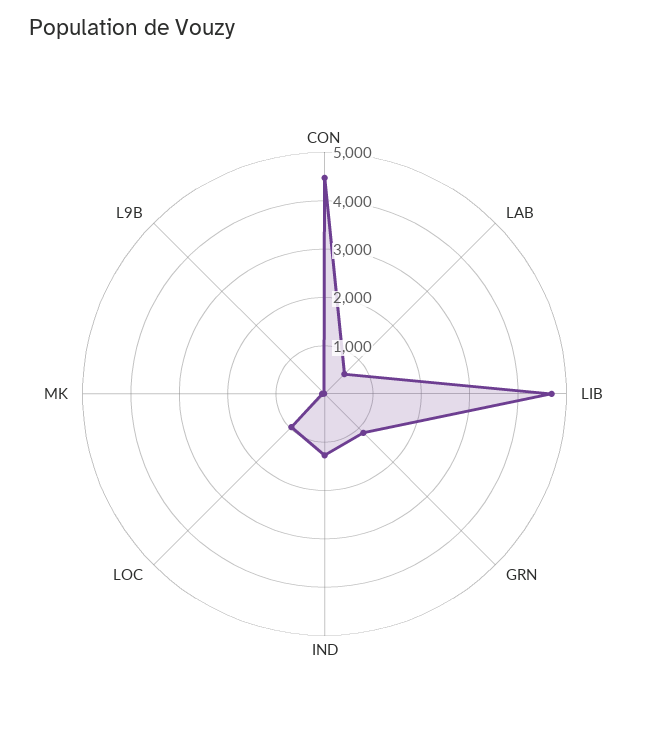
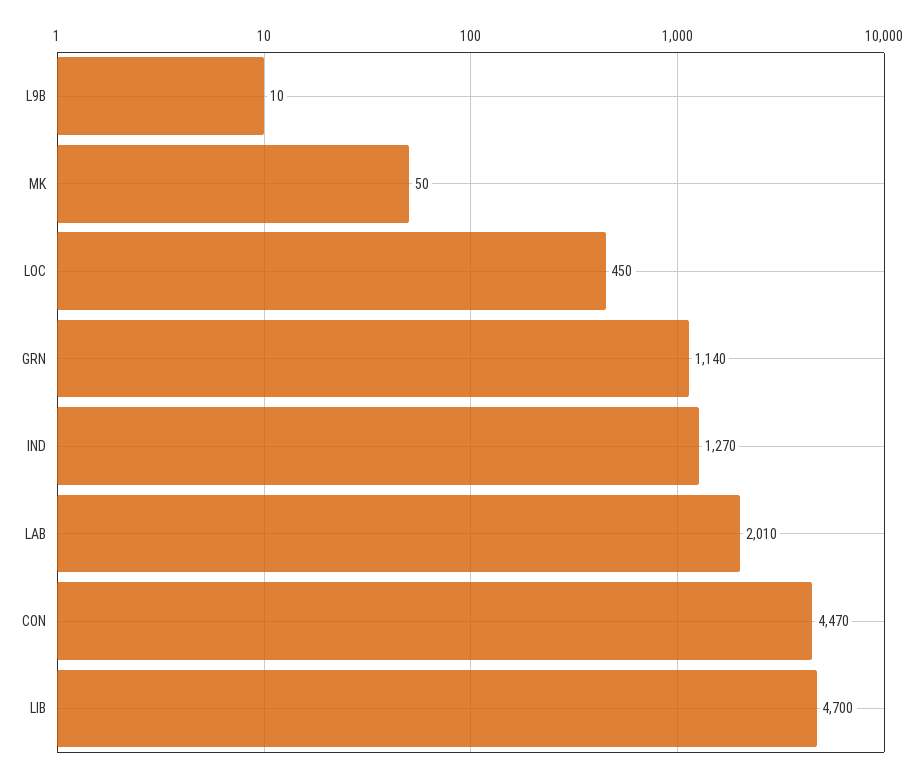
LAB: 600 -> 2010
LOC: 1000 -> 450

